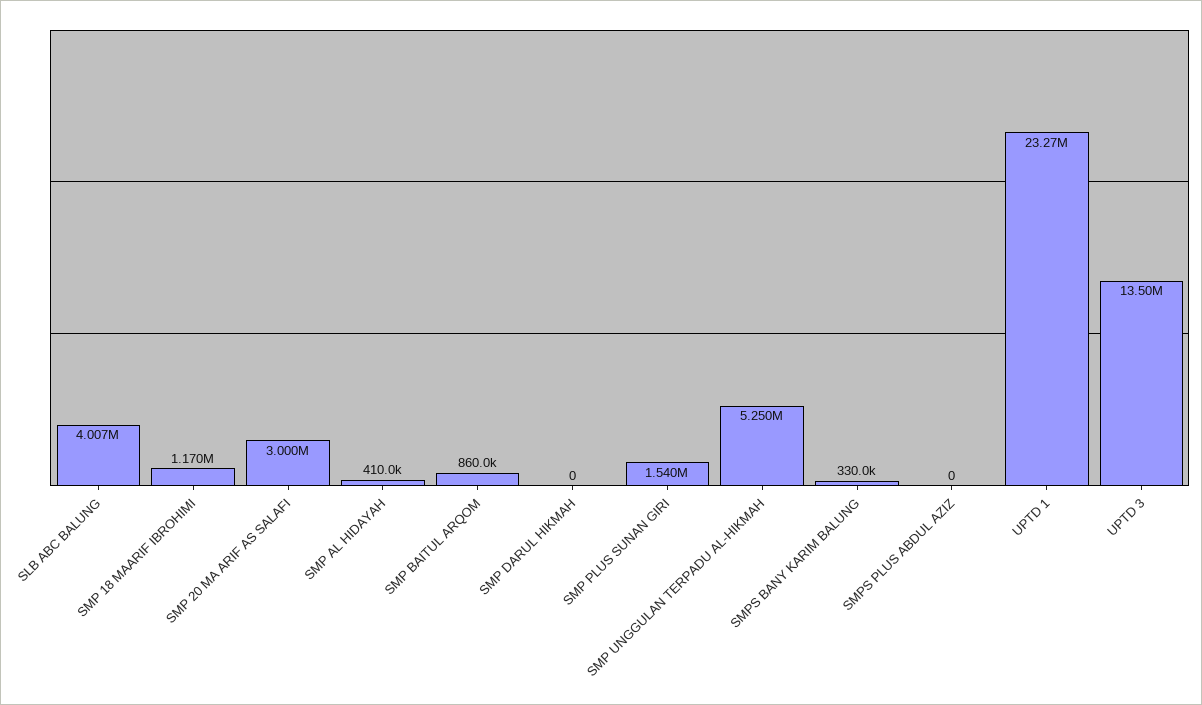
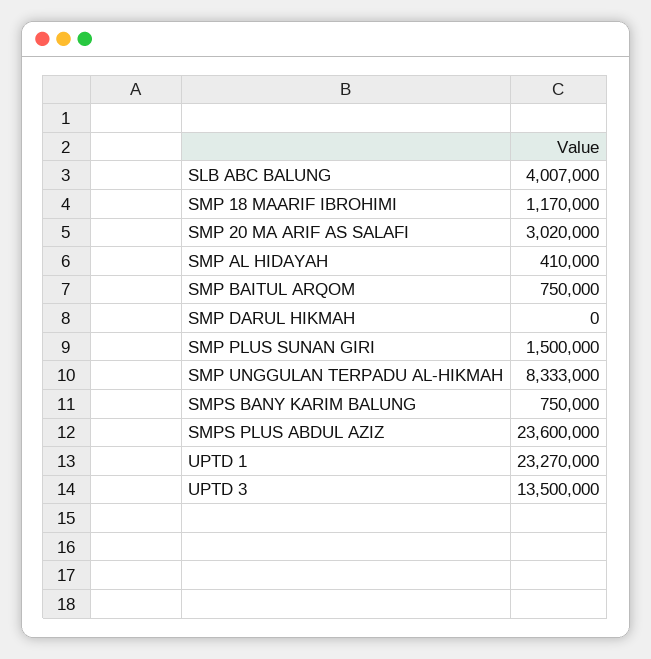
SMP 20 MA ARIF AS SALAFI: 3000000 -> 3020000
SMP BAITUL ARQOM: 860000 -> 750000
SMP PLUS SUNAN GIRI: 1540000 -> 1500000
SMP UNGGULAN TERPADU AL-HIKMAH: 5250000 -> 8333000
SMPS BANY KARIM BALUNG: 330000 -> 750000
SMPS PLUS ABDUL AZIZ: 0 -> 23600000

